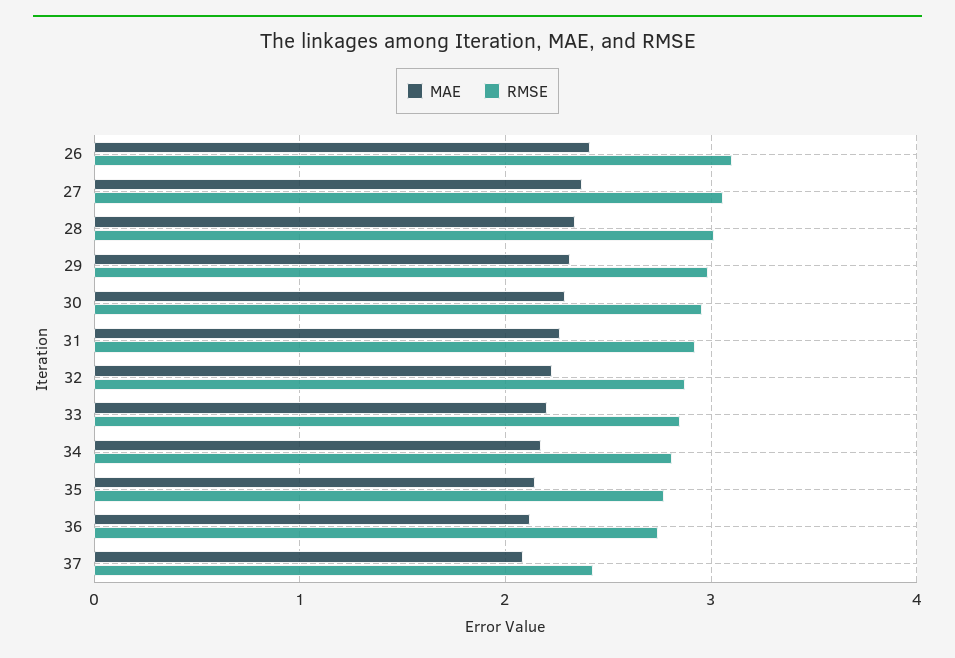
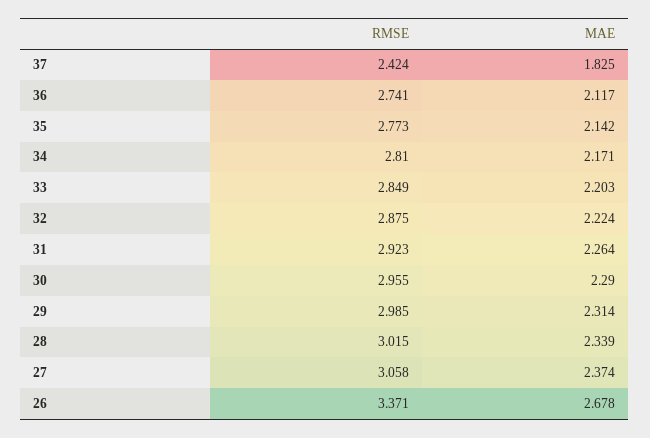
MAE, 26: 2.4 -> 2.678
RMSE, 26: 3.1 -> 3.371
MAE, 37: 2.1 -> 1.825

